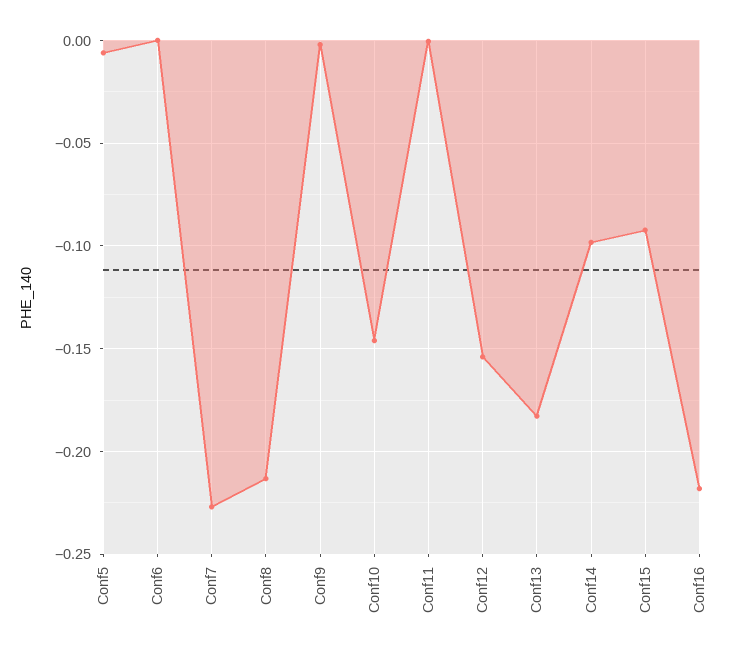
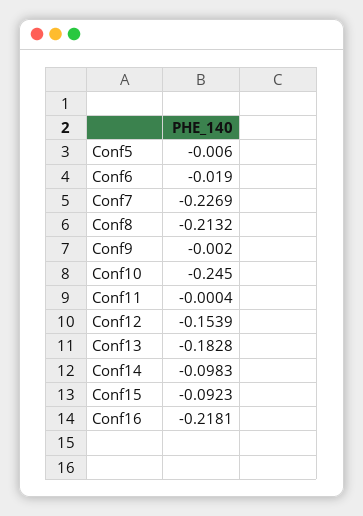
Conf6: 0 -> -0.019
Conf10: -0.145 -> -0.245

